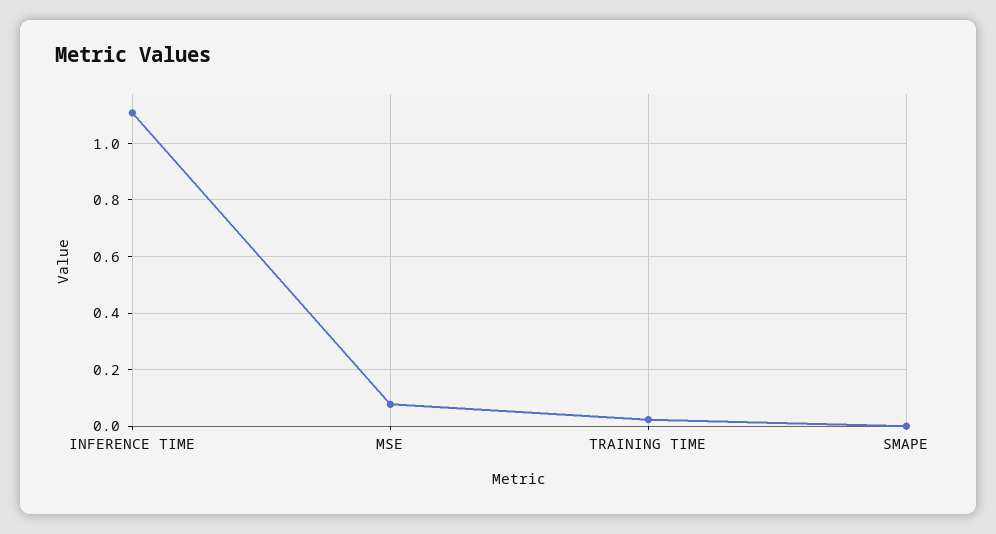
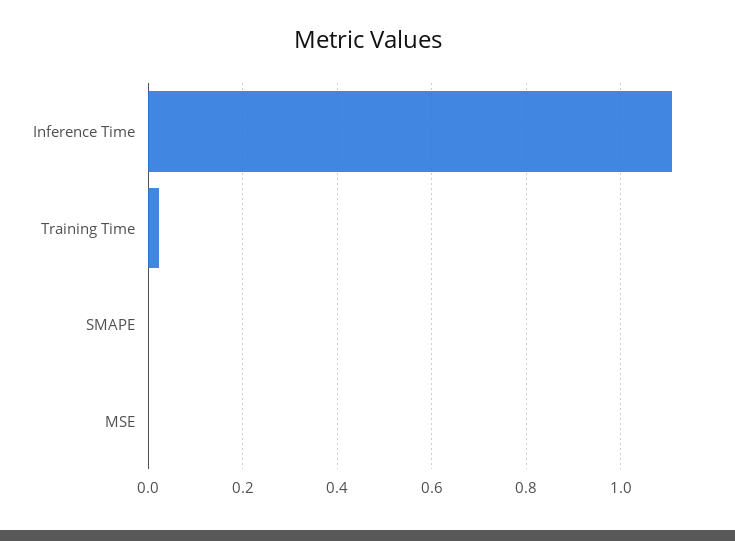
MSE: 0.075 -> 0

